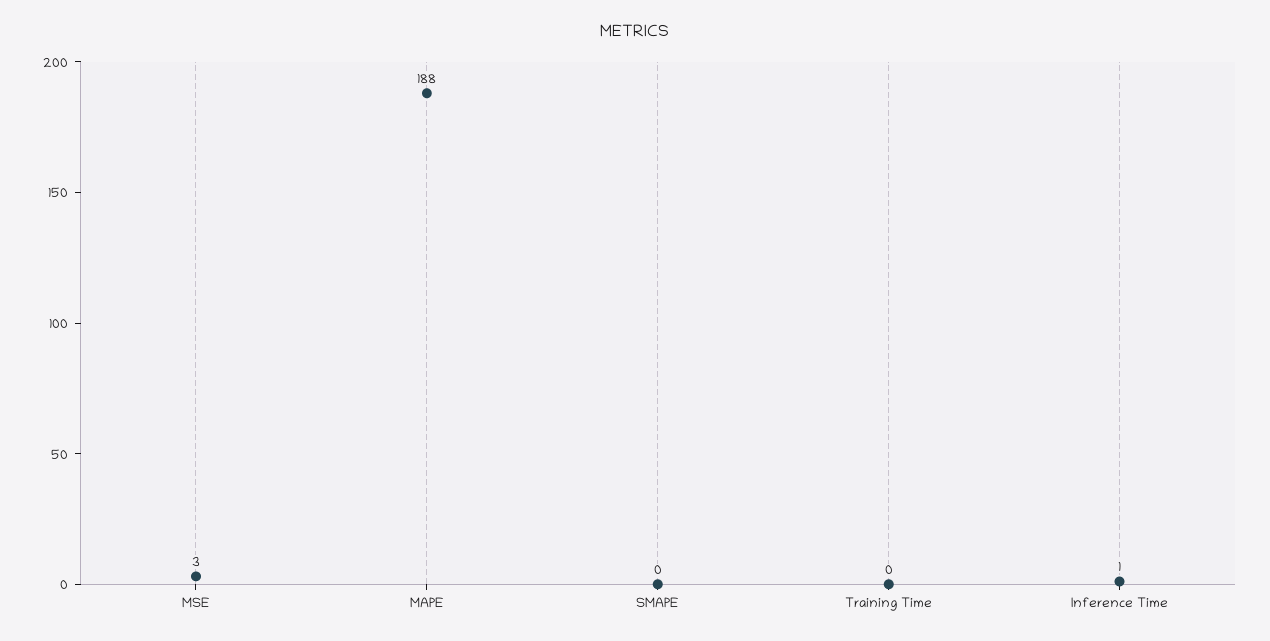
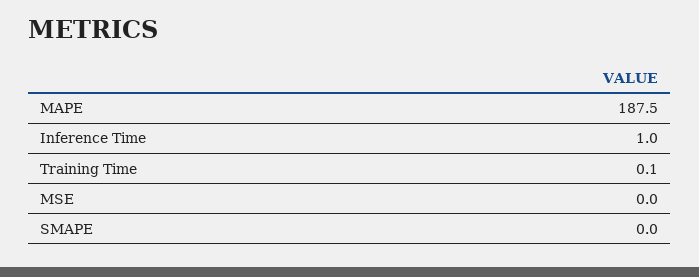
MSE: 3 -> 0

